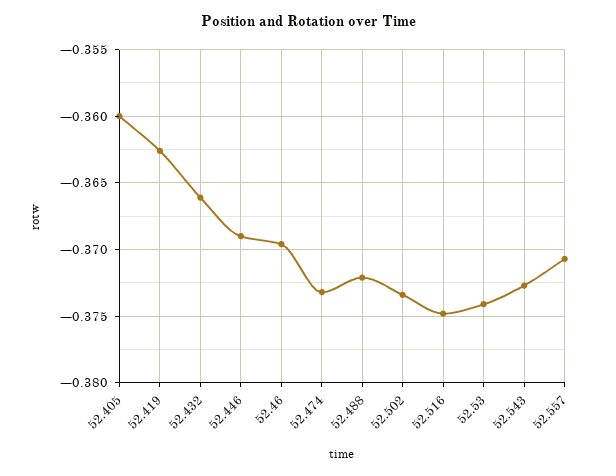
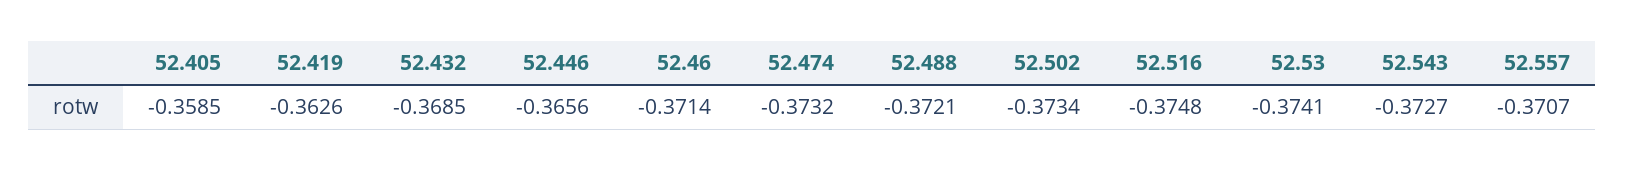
52.405: -0.36 -> -0.3585
52.432: -0.366 -> -0.3685
52.446: -0.369 -> -0.3656
52.46: -0.3695 -> -0.3714

